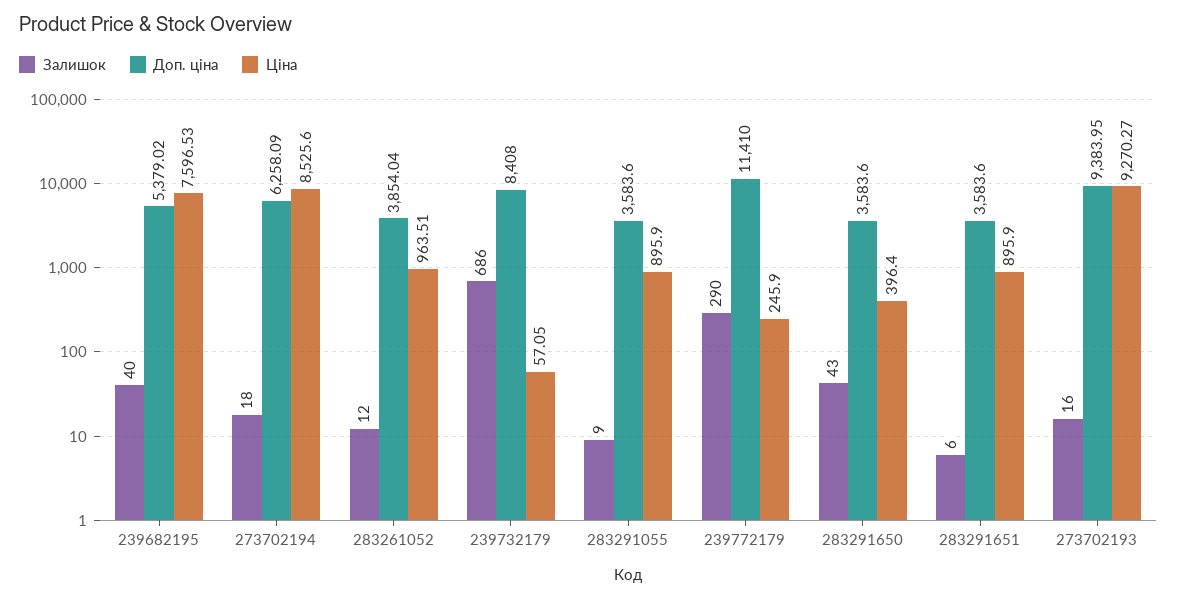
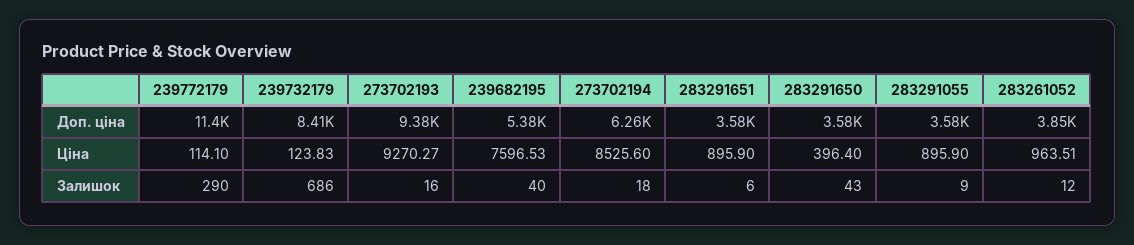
Ціна, 239732179: 57.05 -> 123.83
Ціна, 239772179: 245.9 -> 114.1

